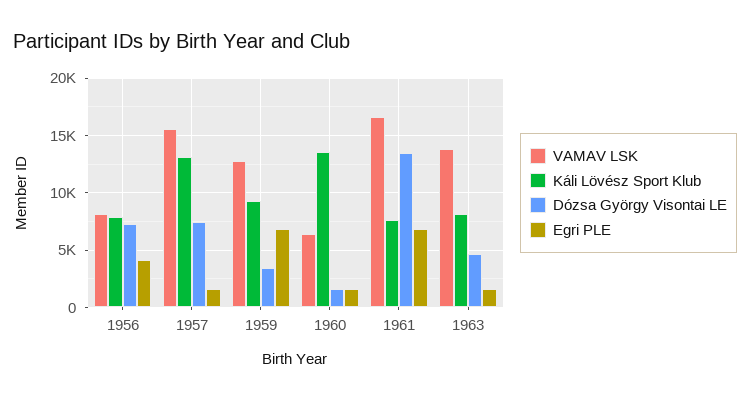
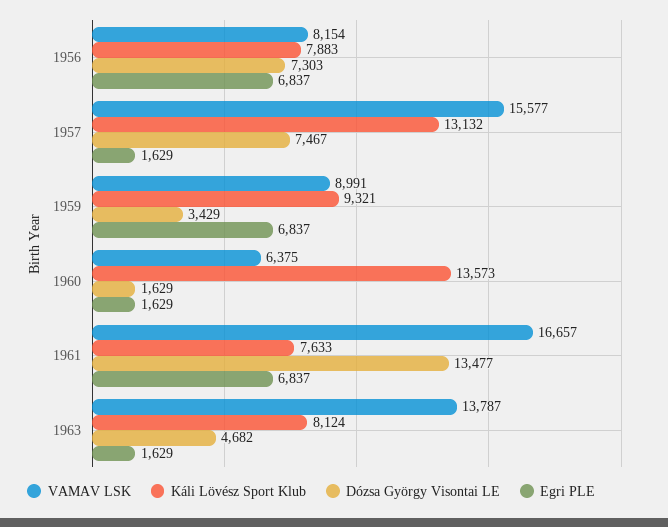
Egri PLE, 1956: 4000 -> 6837
VAMAV LSK, 1959: 13000 -> 8991

